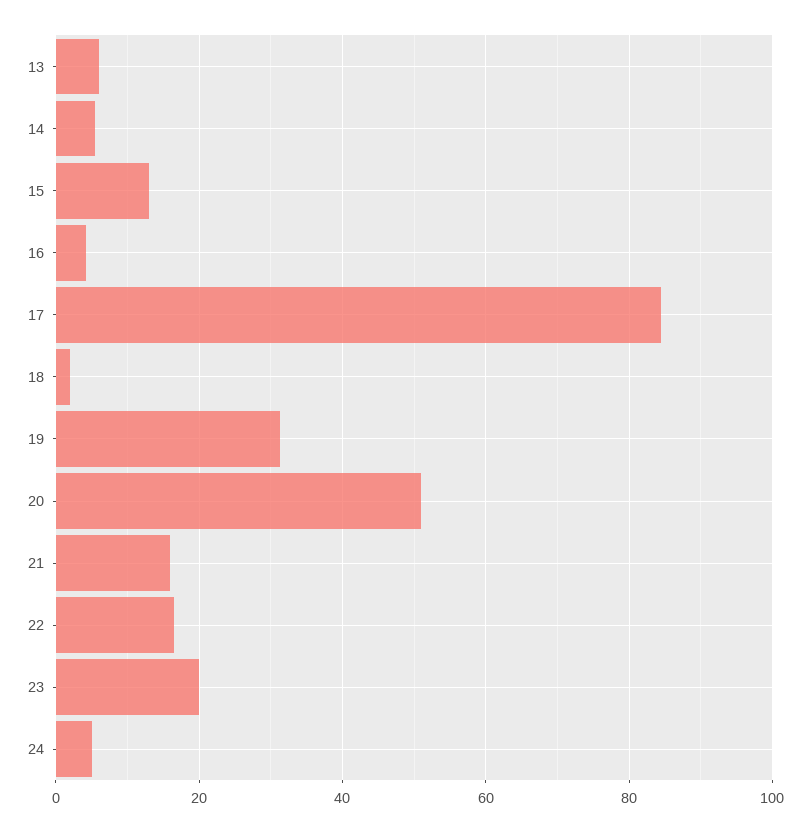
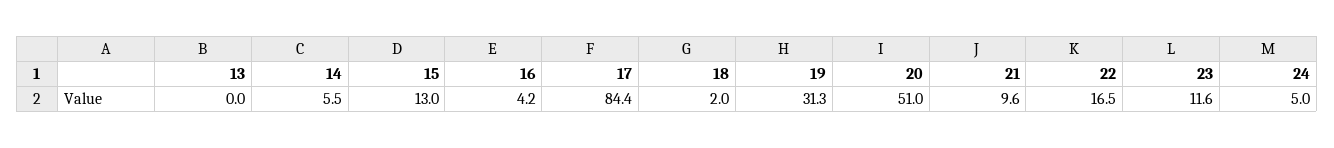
13: 6 -> 0
21: 16 -> 9.6
23: 20 -> 11.6

